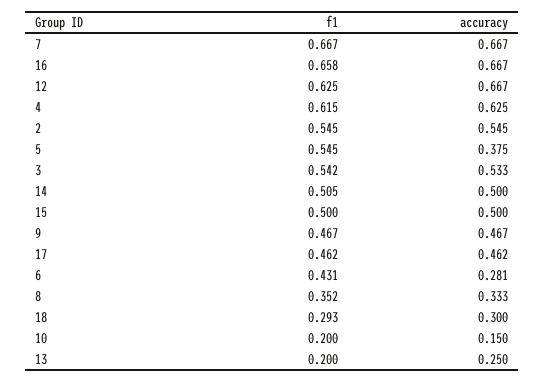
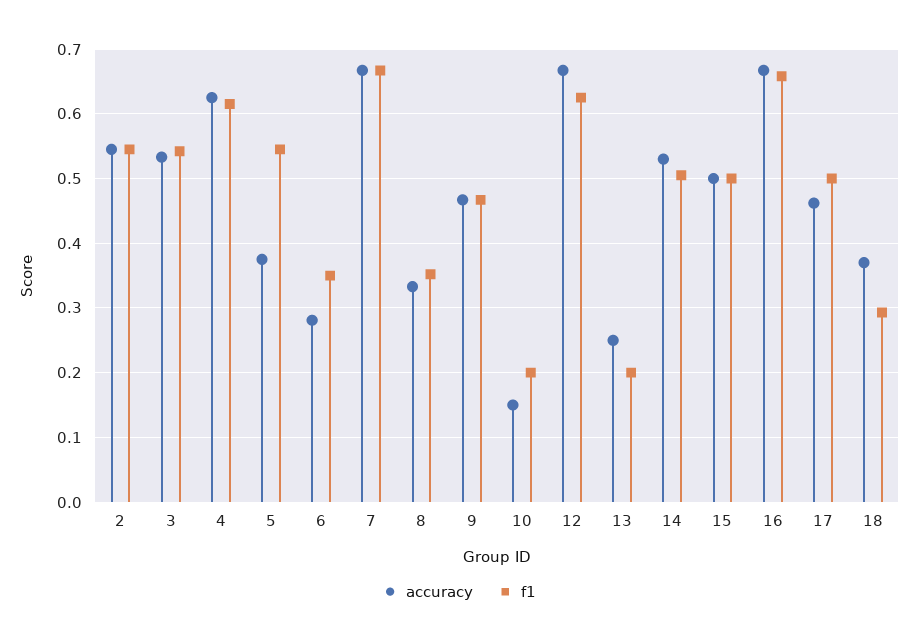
accuracy, 14: 0.5 -> 0.53
f1, 17: 0.462 -> 0.5
f1, 6: 0.431 -> 0.35
accuracy, 18: 0.3 -> 0.37

